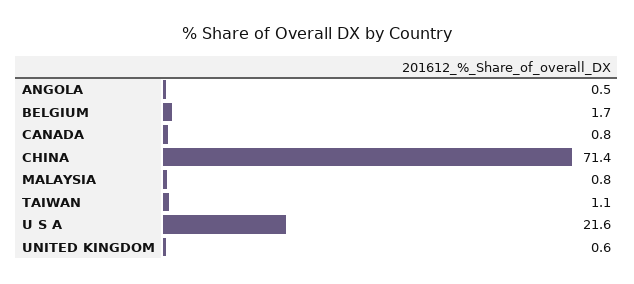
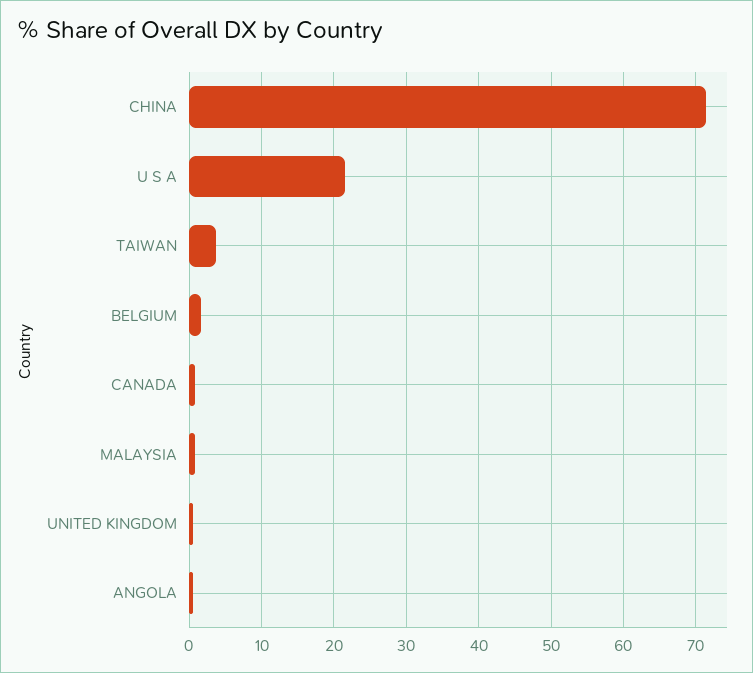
TAIWAN: 1.1 -> 4

